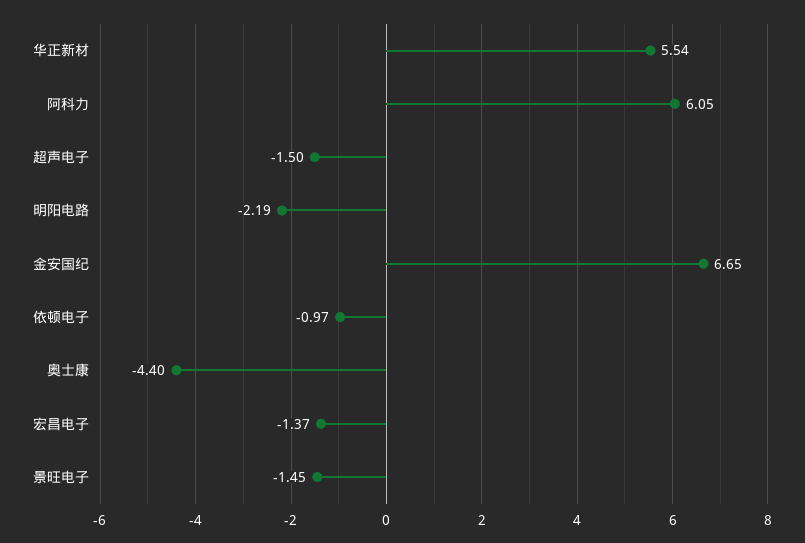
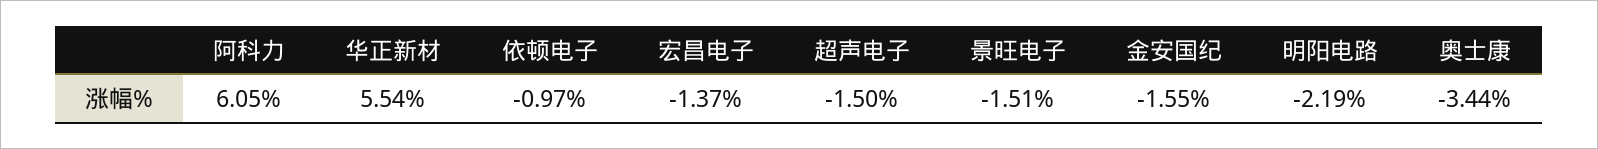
金安国纪: 6.65 -> -1.55
奥士康: -4.4 -> -3.44
景旺电子: -1.45 -> -1.51

